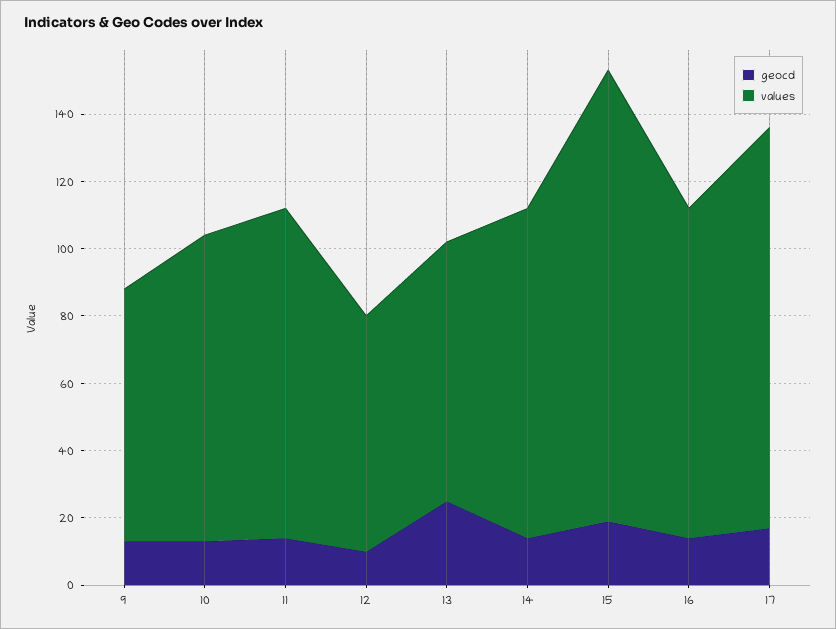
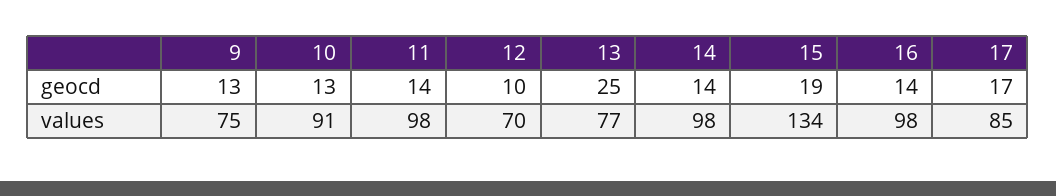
values, 17: 120 -> 85

